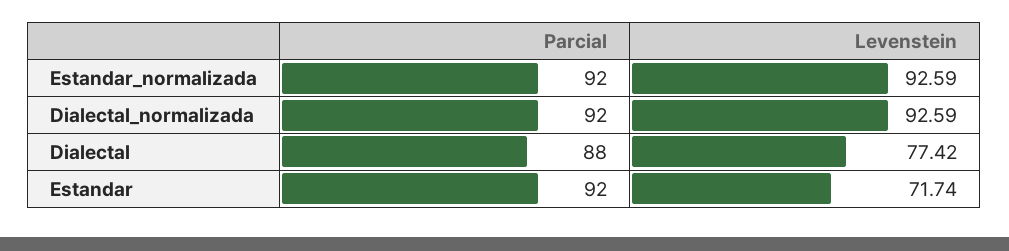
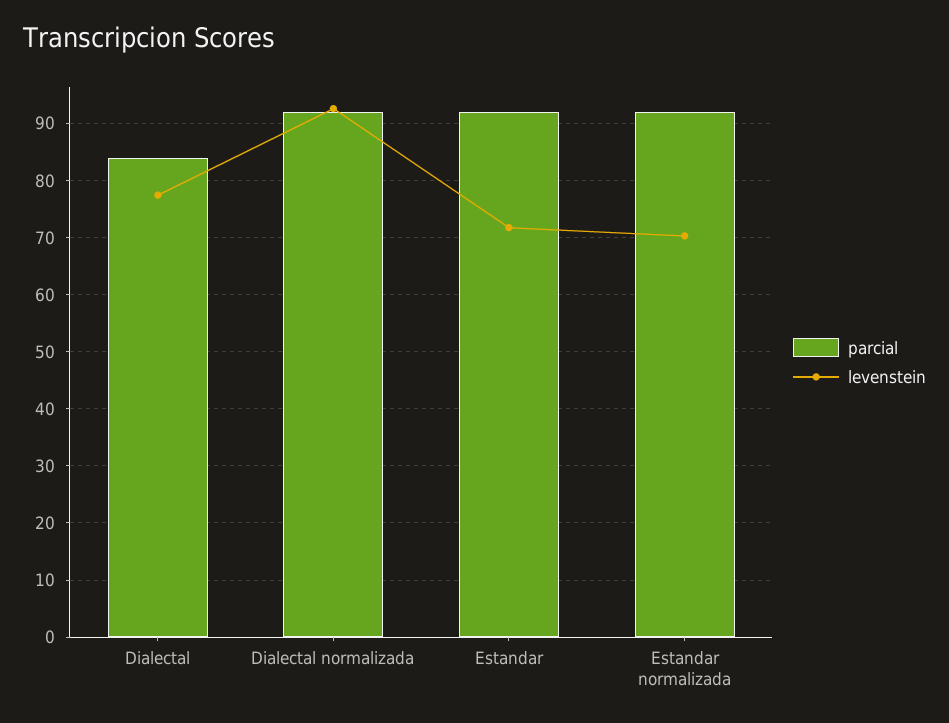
Levenstein, Estandar_normalizada: 92.59 -> 70
Parcial, Dialectal: 88 -> 84

